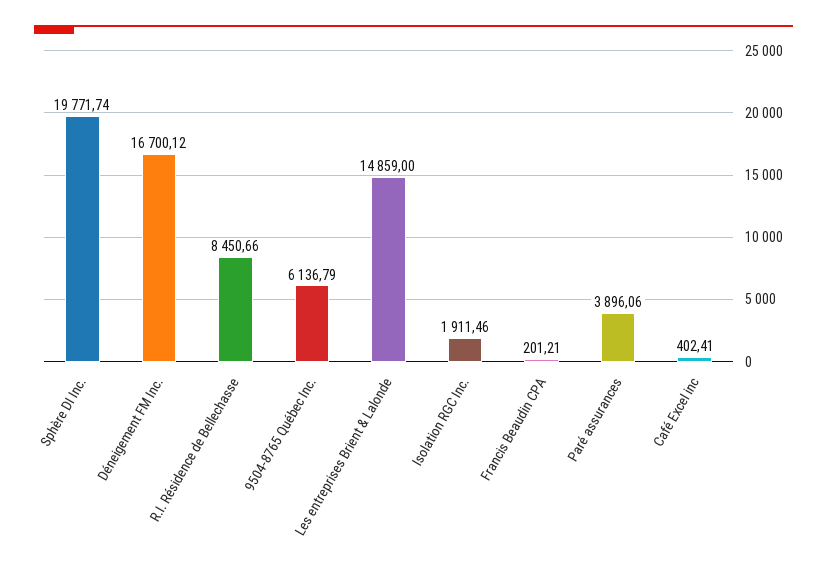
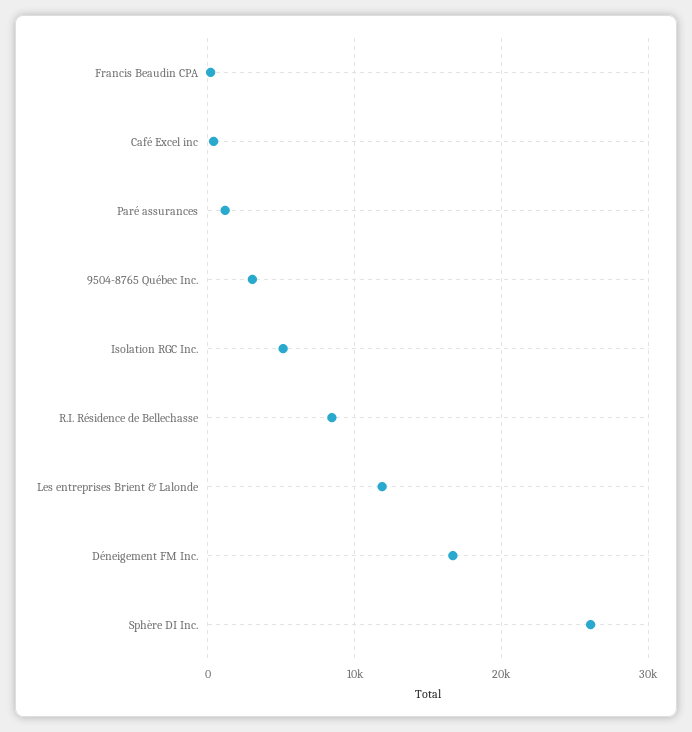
Sphère DI Inc.: 19771.74 -> 26000
9504-8765 Québec Inc.: 6136.79 -> 3000
Les entreprises Brient & Lalonde: 14859 -> 12000
Isolation RGC Inc.: 1911.46 -> 5000
Paré assurances: 3896.06 -> 1000

